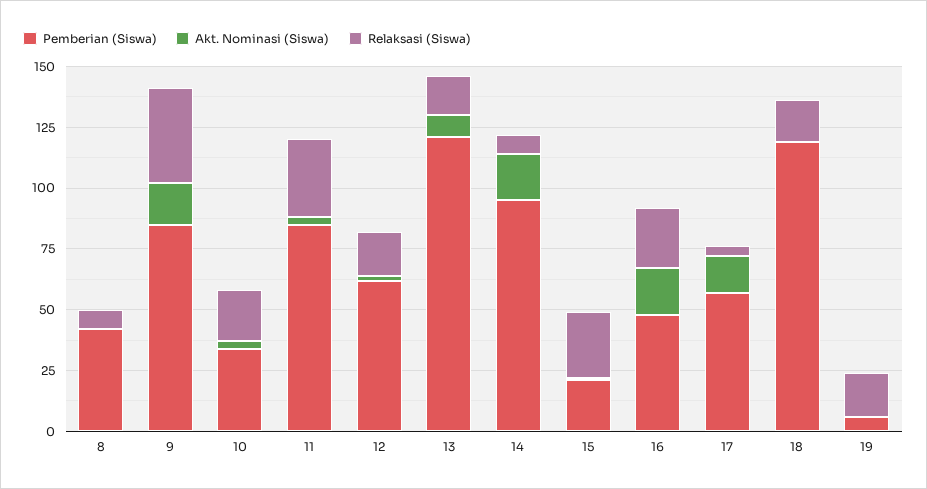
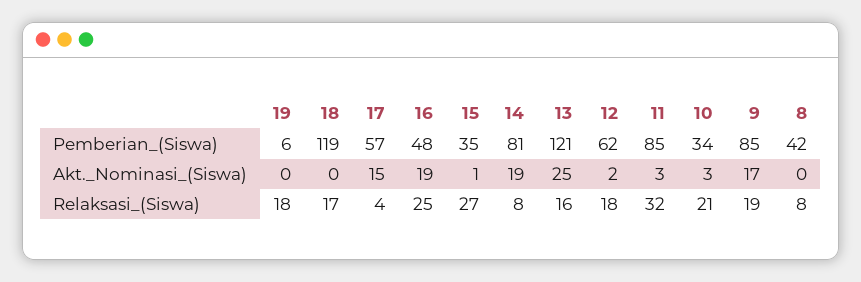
Relaksasi (Siswa), 9: 40 -> 19
Akt. Nominasi (Siswa), 13: 10 -> 25
Pemberian (Siswa), 14: 95 -> 81
Pemberian (Siswa), 15: 20 -> 35

